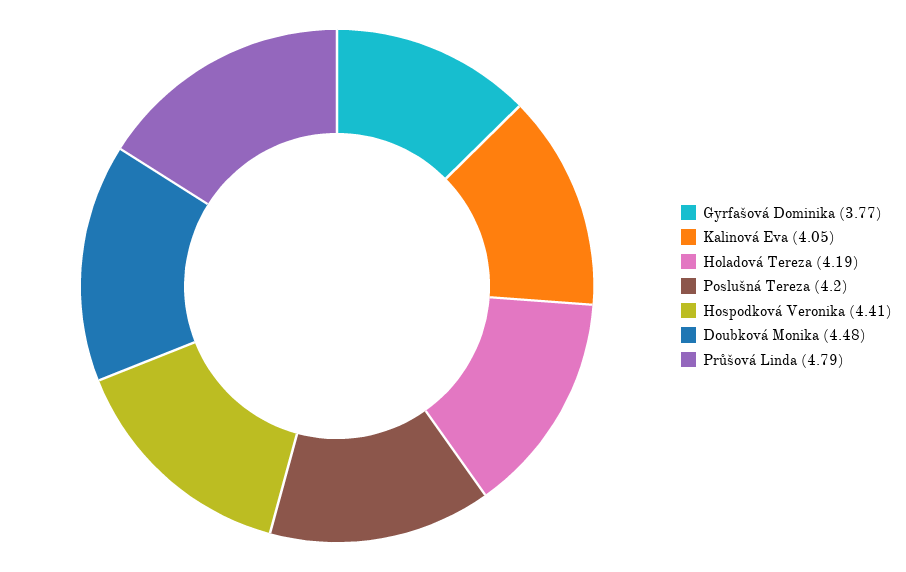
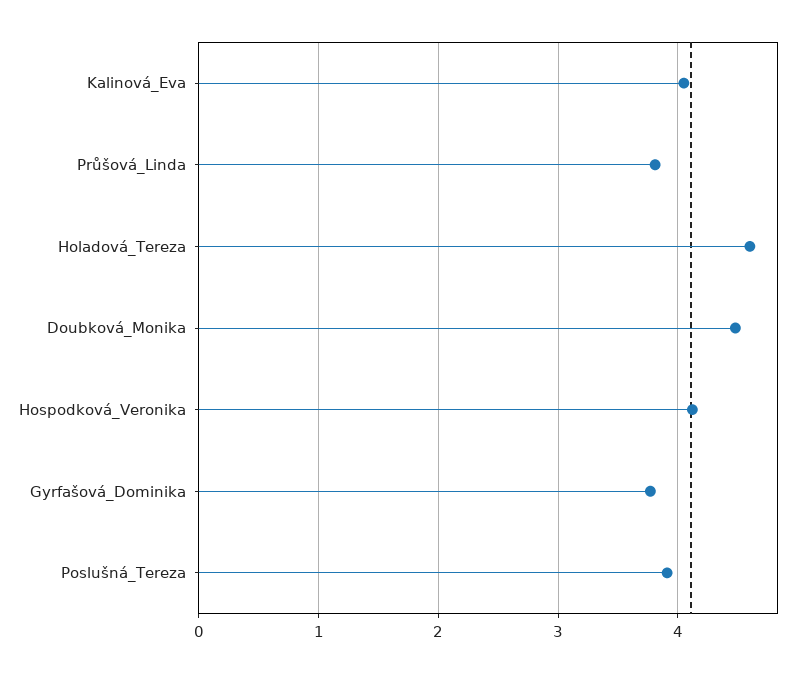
Holadová Tereza: 4.19 -> 4.6
Poslušná Tereza: 4.2 -> 3.9
Hospodková Veronika: 4.41 -> 4.1
Průšová Linda: 4.79 -> 3.8

